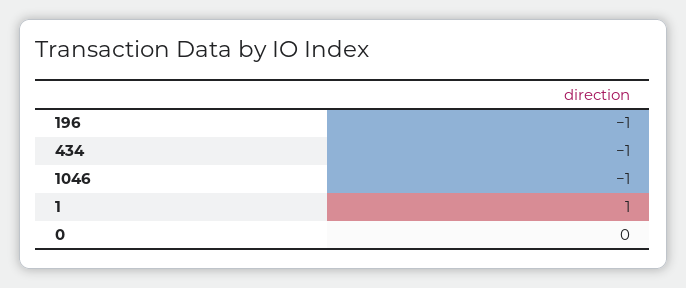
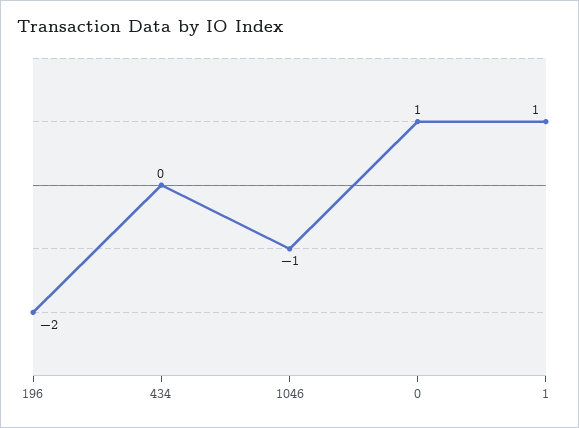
196: -1 -> -2
434: -1 -> 0
0: 0 -> 1

